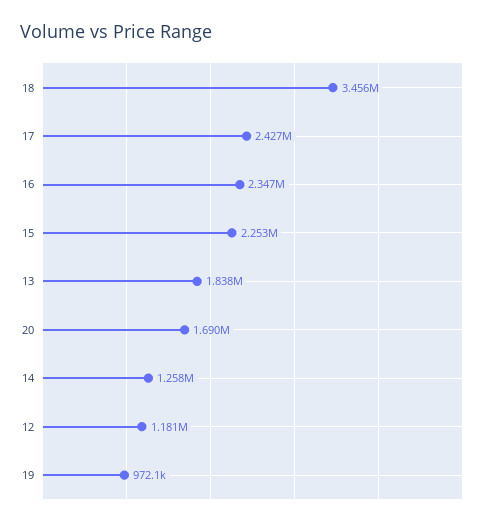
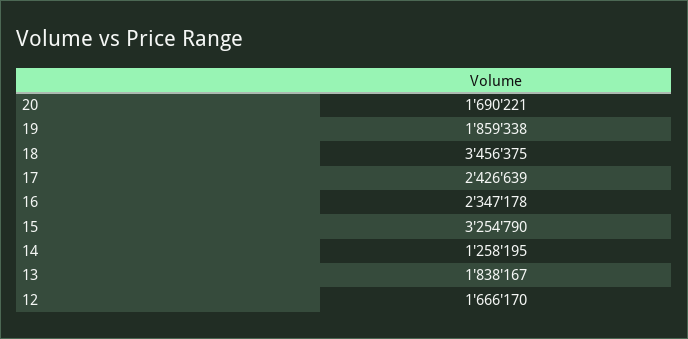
15: 2253000 -> 3254790
12: 1181000 -> 1666170
19: 972100 -> 1859338

